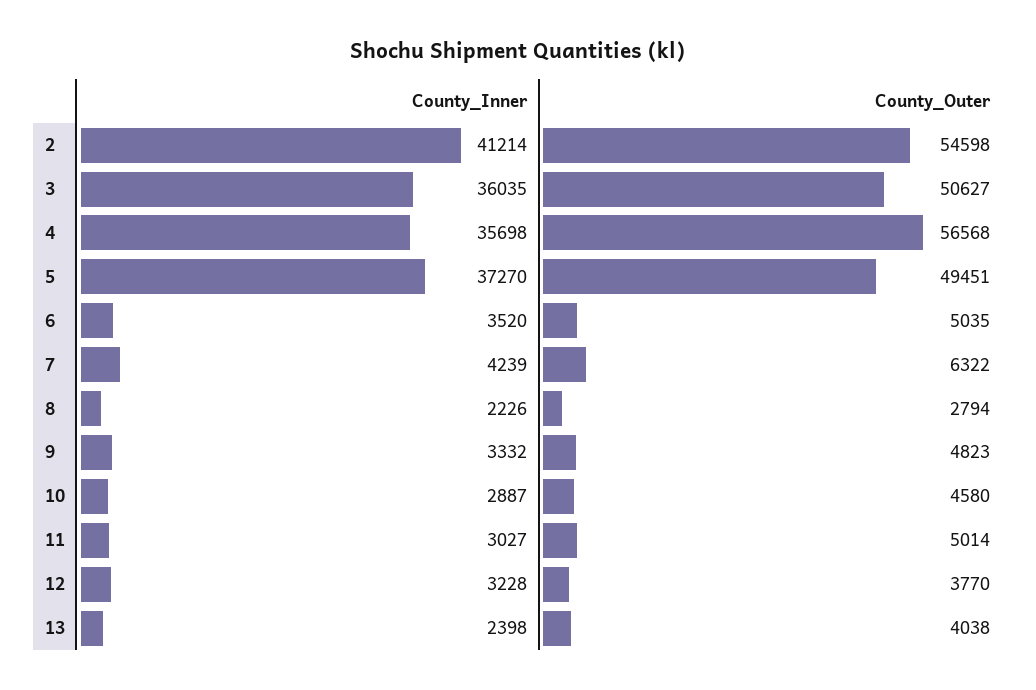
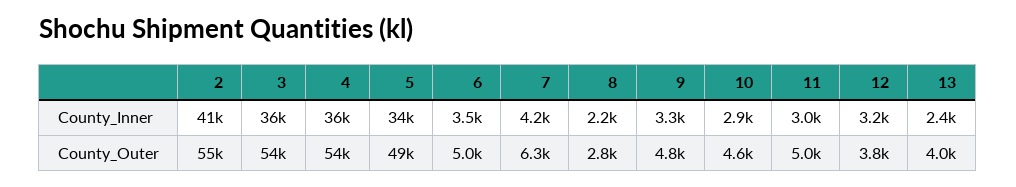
County_Outer, 3: 50627 -> 54000
County_Outer, 4: 56568 -> 54000
County_Inner, 5: 37270 -> 34000

